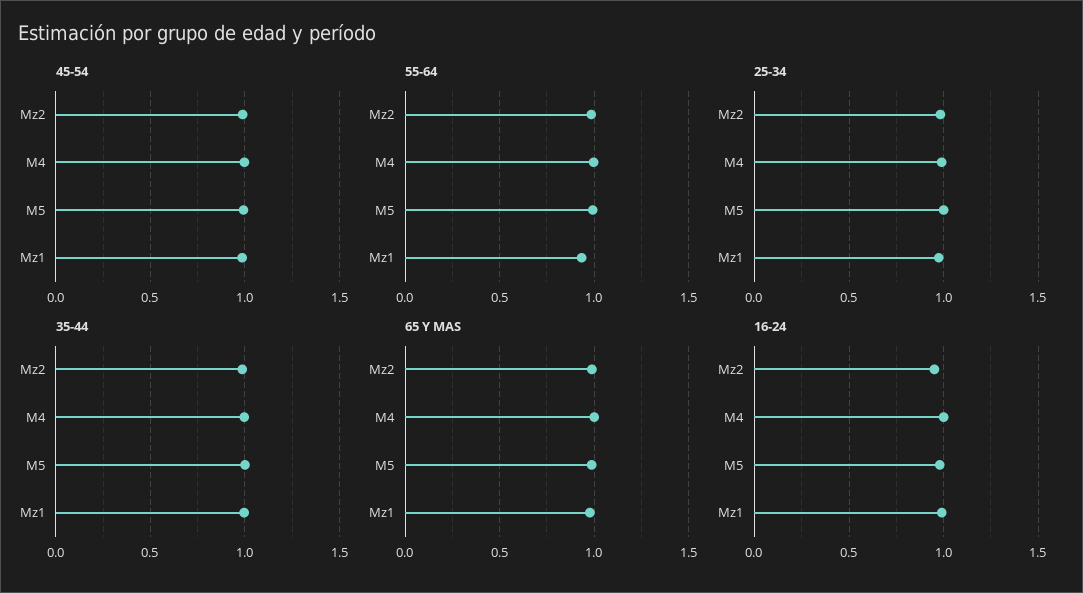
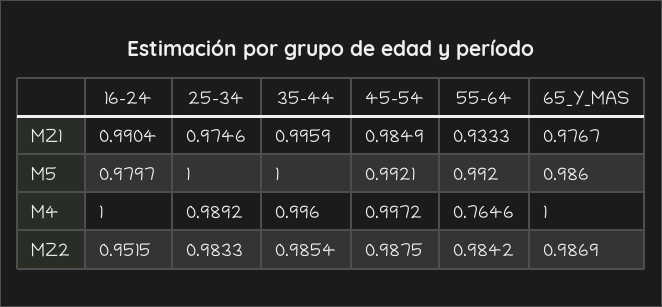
55-64, M4: 1 -> 0.7646

